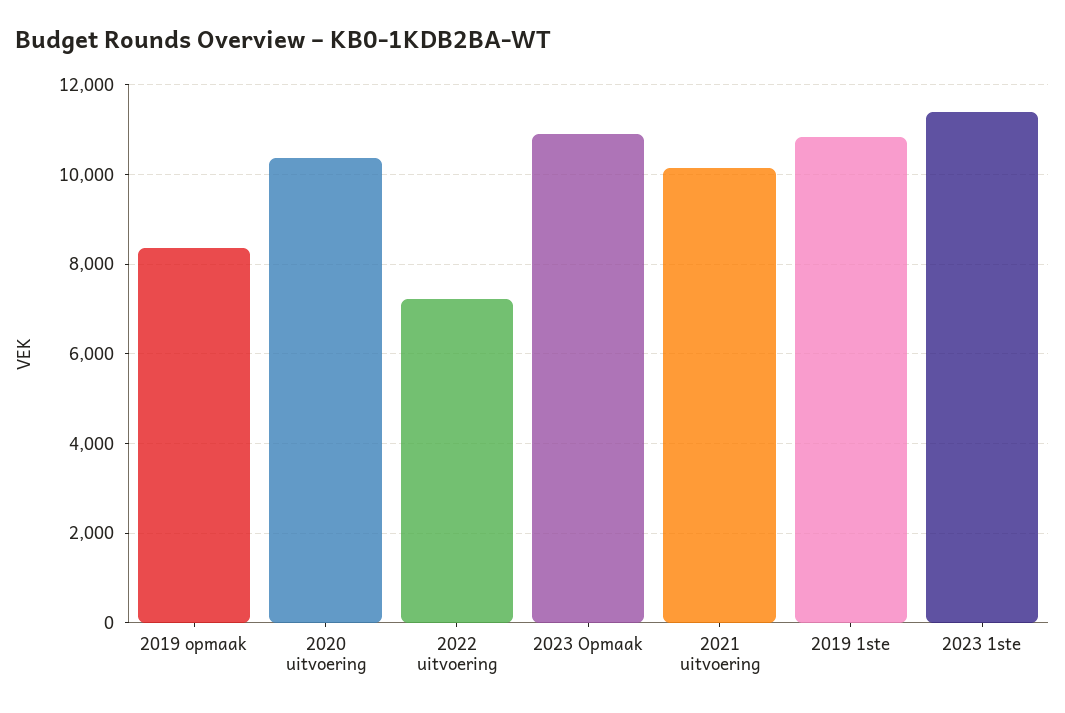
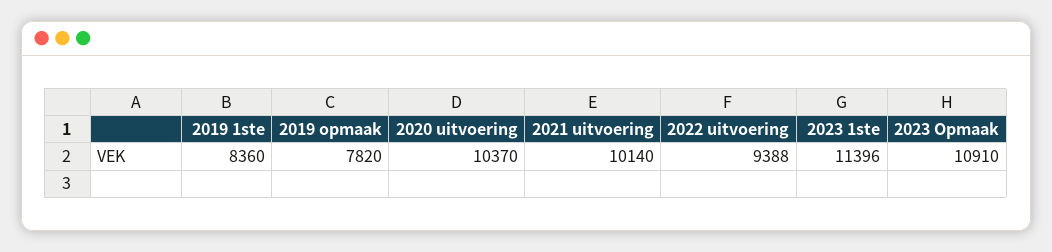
2019 opmaak: 8400 -> 7820
2022 uitvoering: 7200 -> 9388
2019 1ste: 10800 -> 8360

